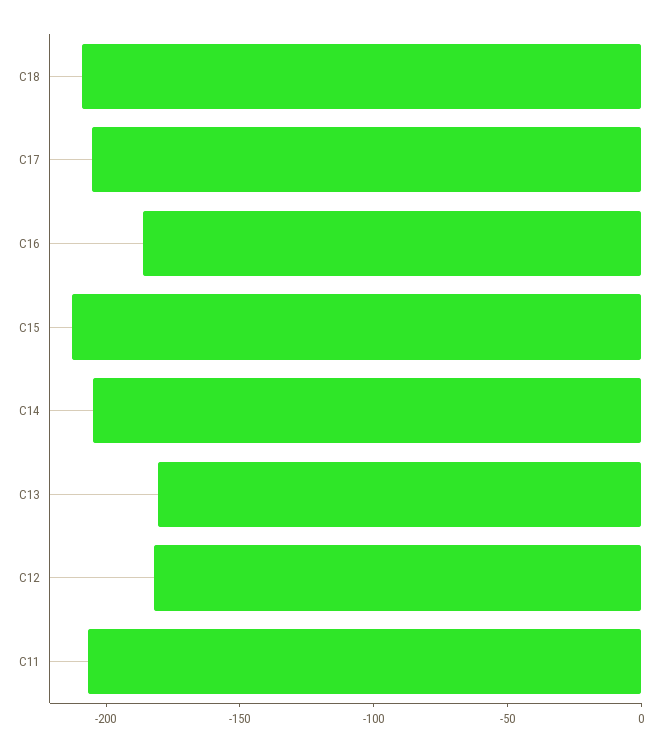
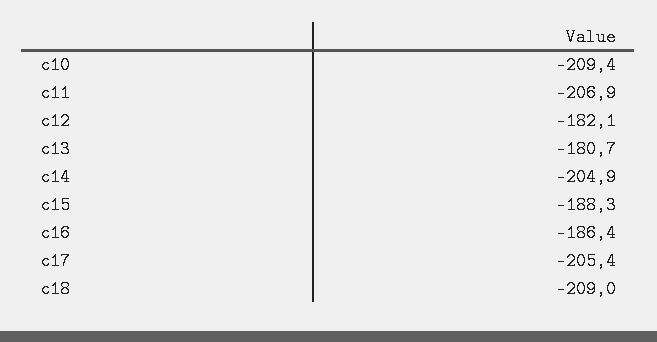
C15: -210 -> -188.3
c10: none -> -209.4

